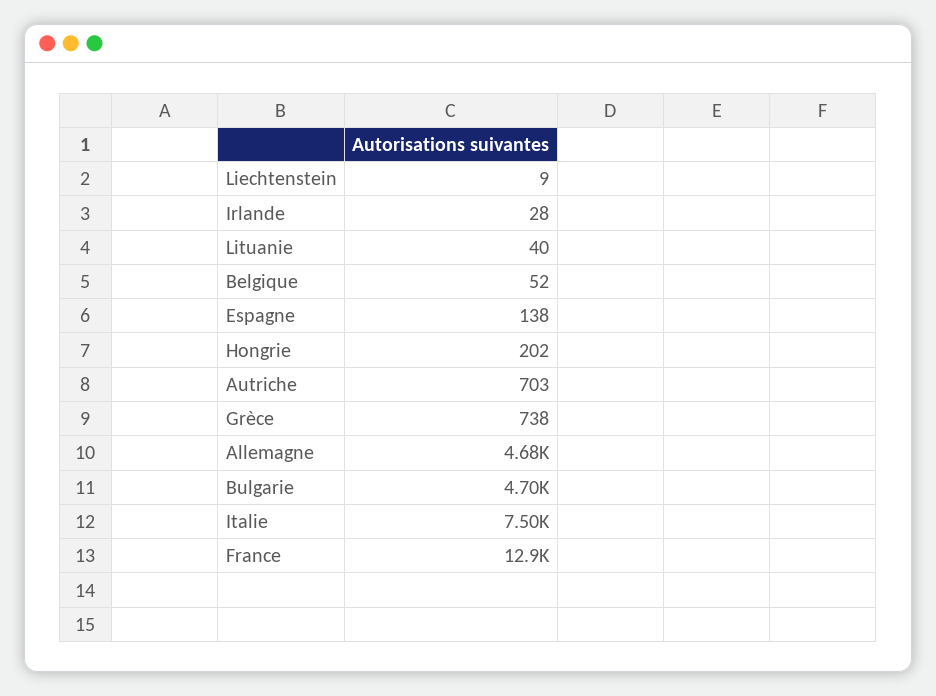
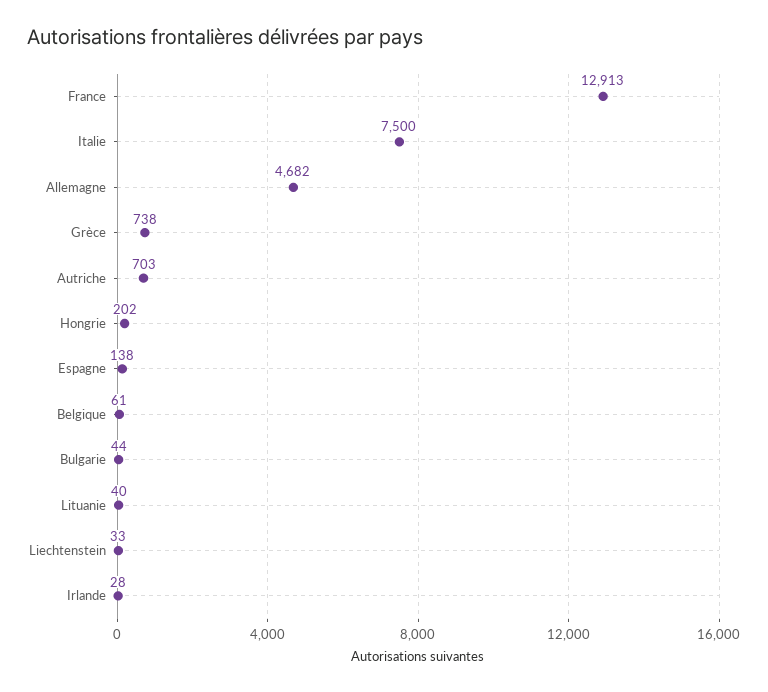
Liechtenstein: 9 -> 33
Belgique: 52 -> 61
Bulgarie: 4700 -> 44

